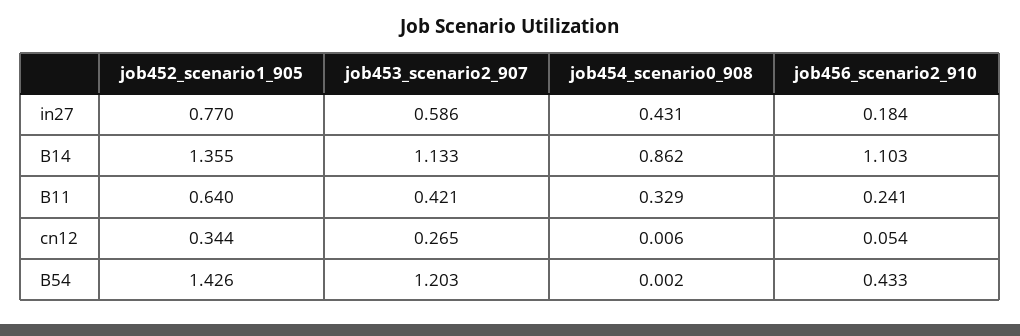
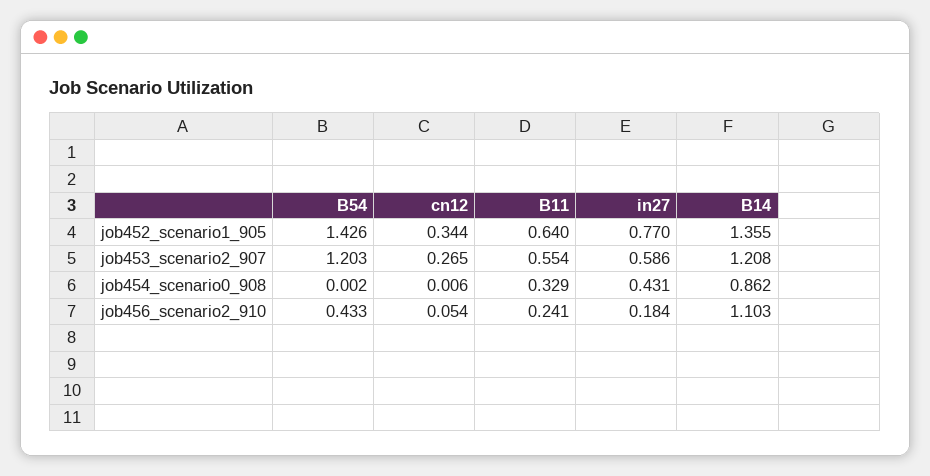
job453_scenario2_907, B14: 1.133 -> 1.208
job453_scenario2_907, B11: 0.421 -> 0.554

